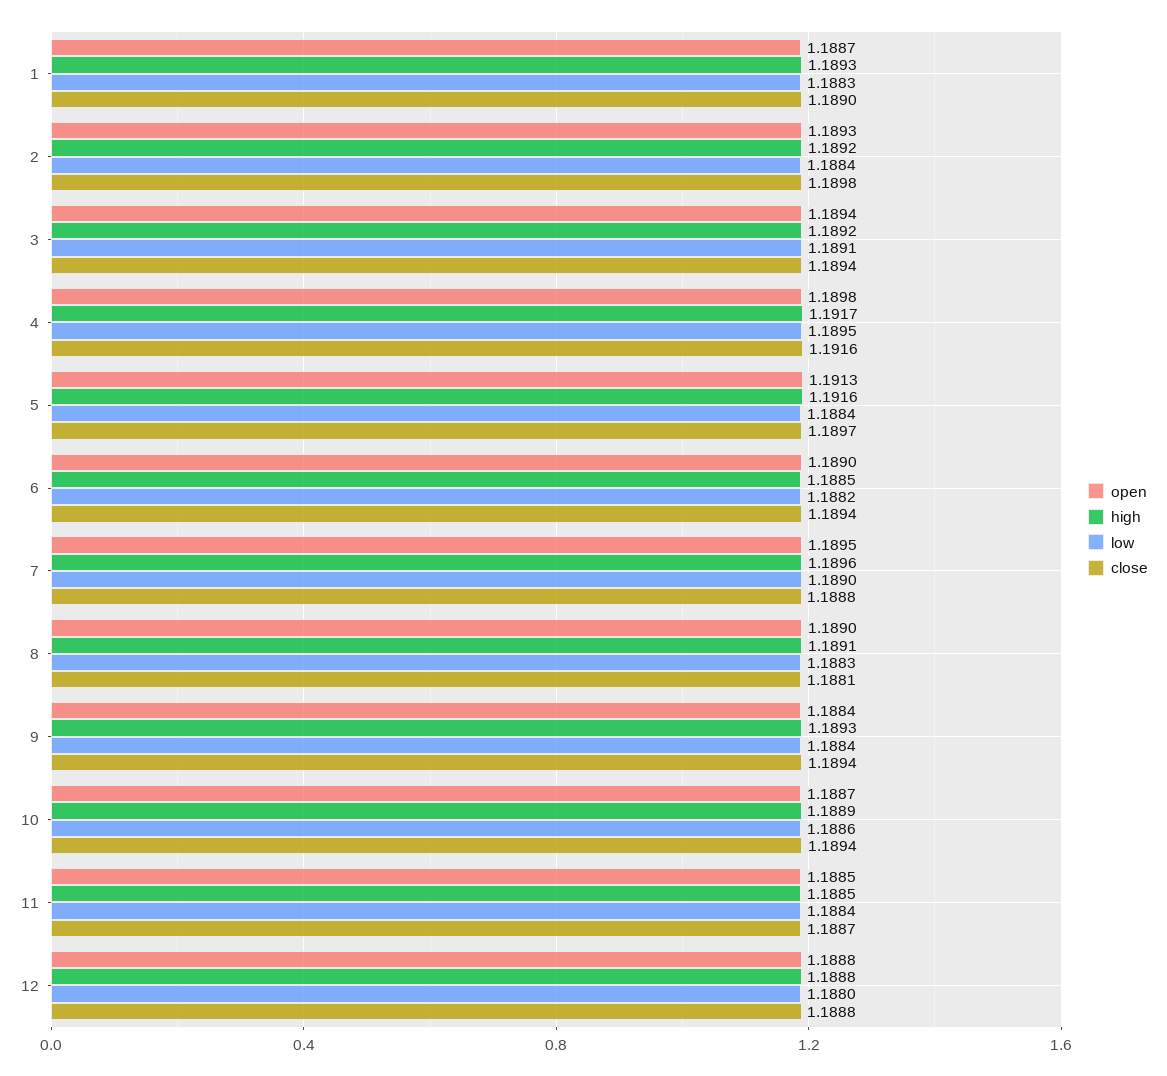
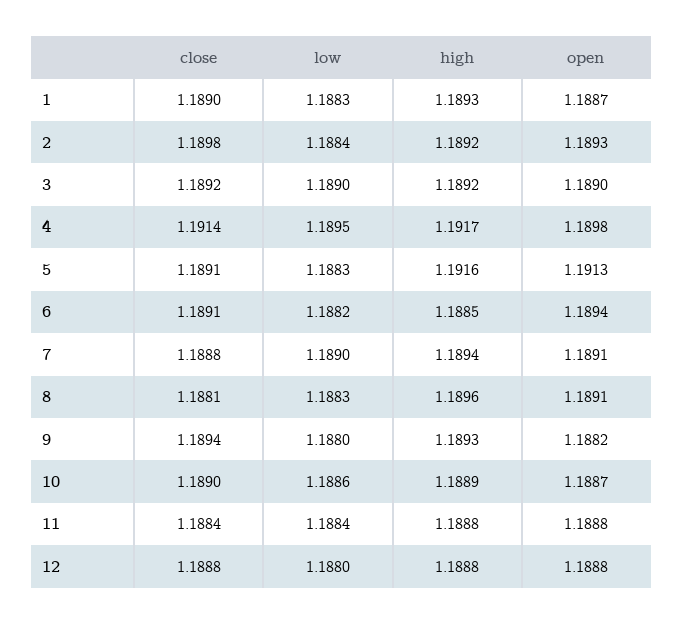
open, 3: 1.1894 -> 1.189
low, 3: 1.1891 -> 1.189
close, 3: 1.1894 -> 1.1892
close, 4: 1.1916 -> 1.1914
low, 5: 1.1884 -> 1.1883
close, 5: 1.1897 -> 1.1891
open, 6: 1.189 -> 1.1894
close, 6: 1.1894 -> 1.1891
open, 7: 1.1895 -> 1.1891
high, 7: 1.1896 -> 1.1894
open, 8: 1.189 -> 1.1891
high, 8: 1.1891 -> 1.1896
open, 9: 1.1884 -> 1.1882
low, 9: 1.1884 -> 1.188
close, 10: 1.1894 -> 1.189
open, 11: 1.1885 -> 1.1888
high, 11: 1.1885 -> 1.1888
close, 11: 1.1887 -> 1.1884

